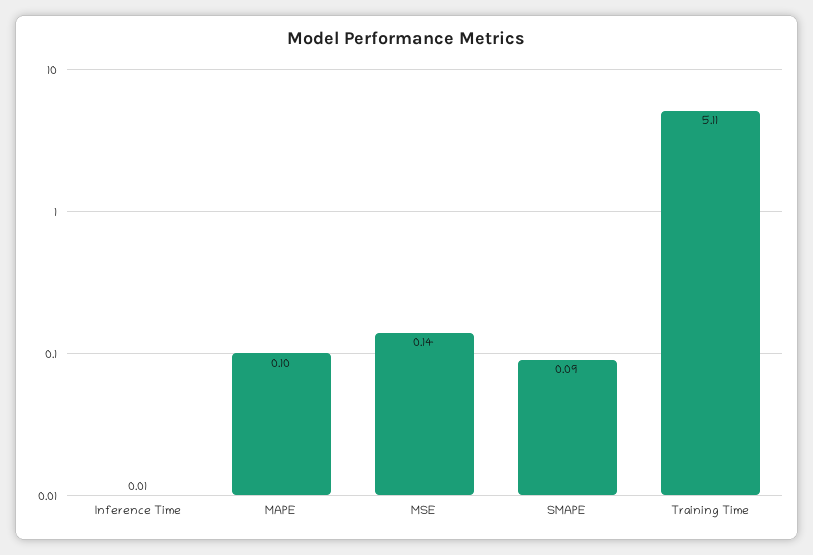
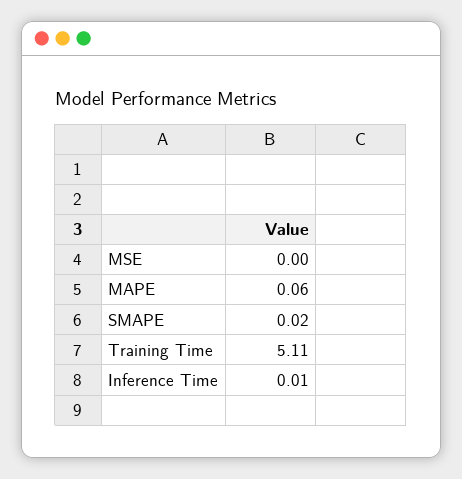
MAPE: 0.1 -> 0.06
MSE: 0.14 -> 0
SMAPE: 0.09 -> 0.02

